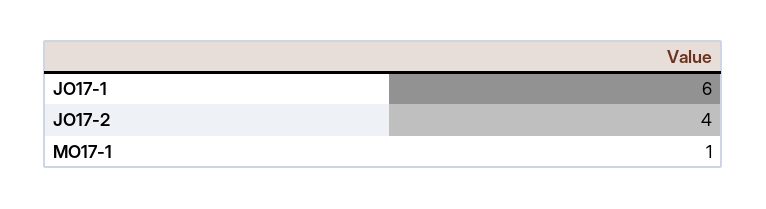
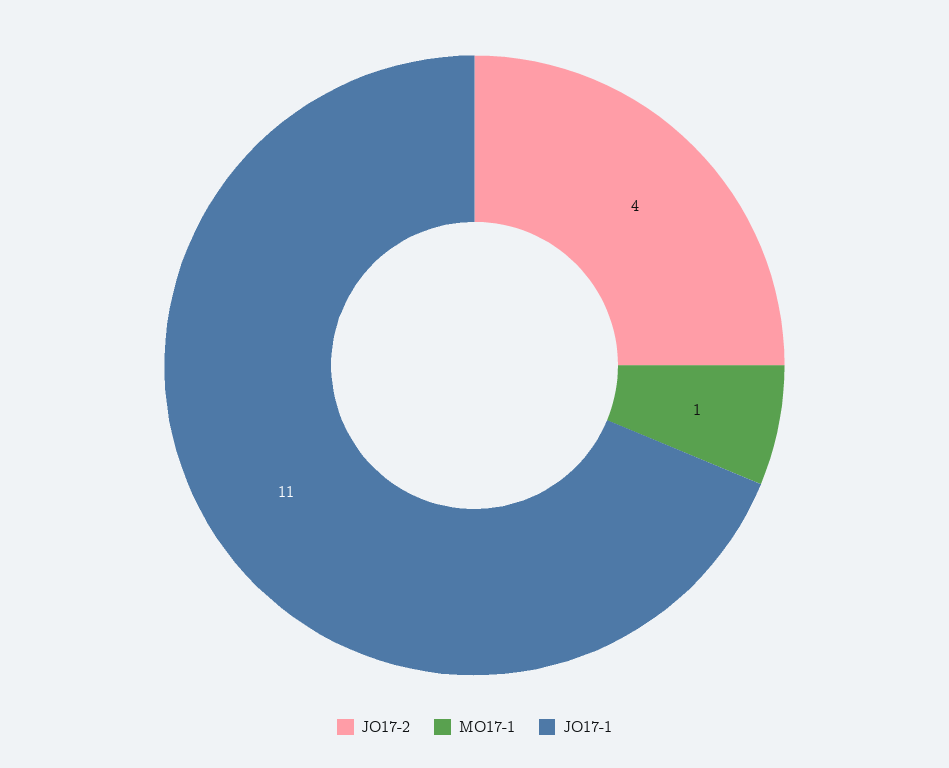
JO17-1: 6 -> 11

